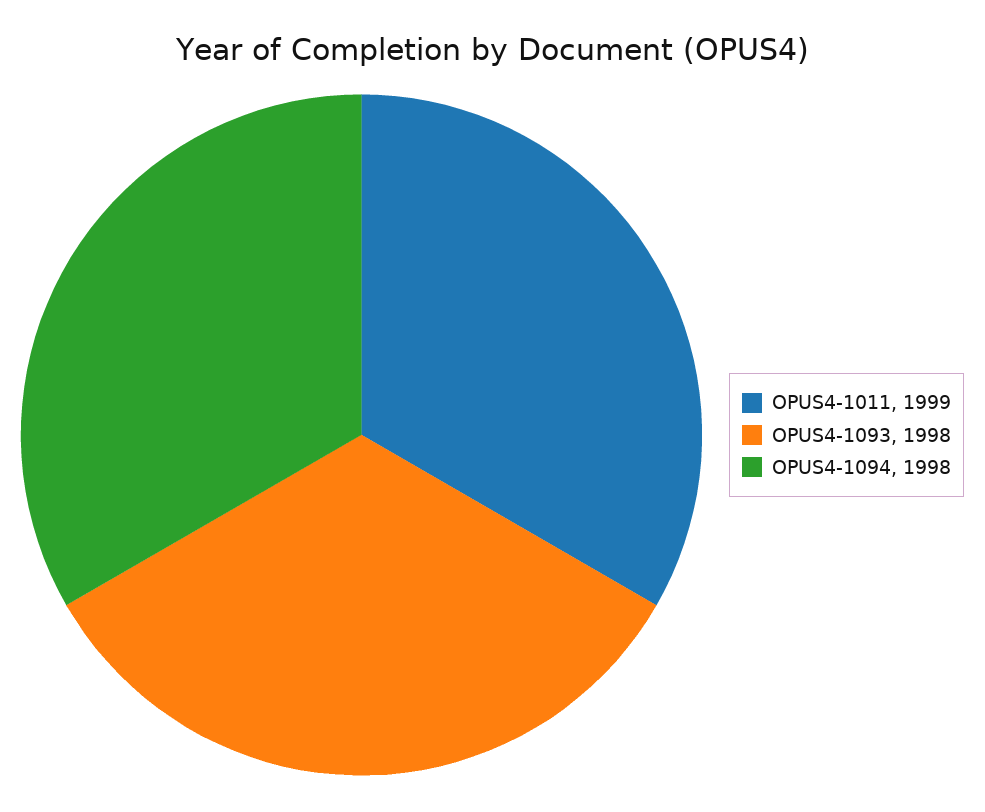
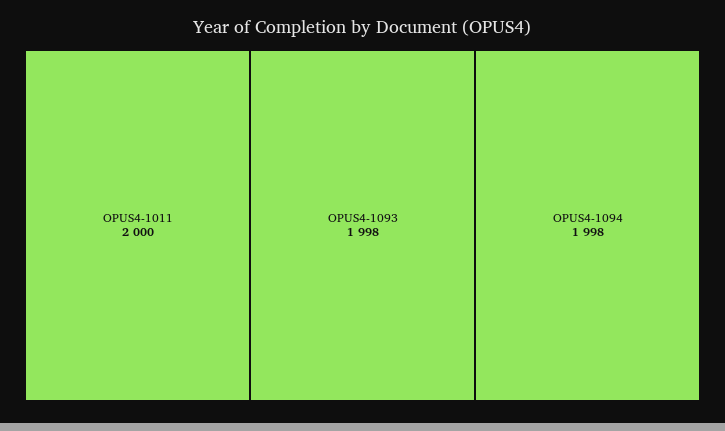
OPUS4-1011: 1999 -> 2000

